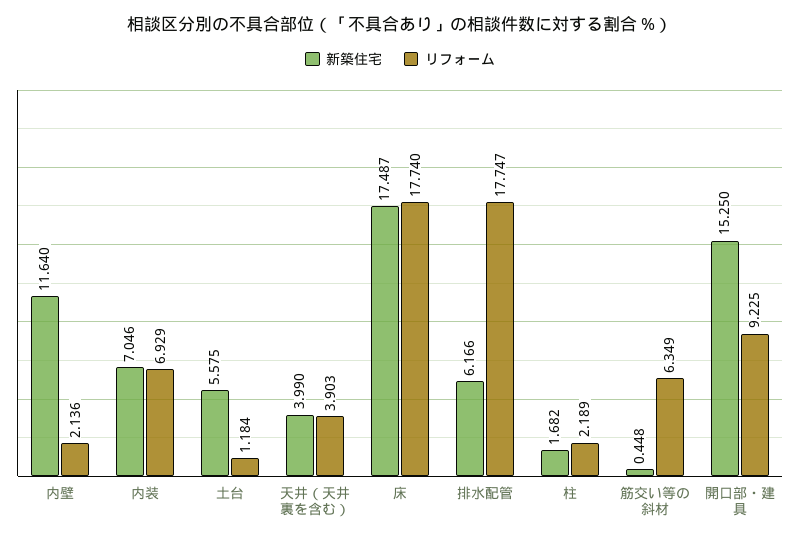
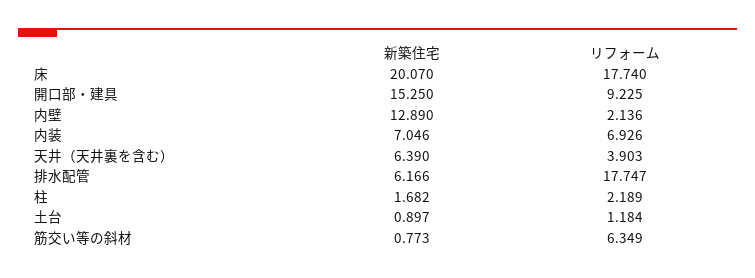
新築住宅, 内壁: 11.64 -> 12.89
リフォーム, 内装: 6.929 -> 6.926
新築住宅, 土台: 5.575 -> 0.897
新築住宅, 天井（天井裏を含む）: 3.99 -> 6.39
新築住宅, 床: 17.487 -> 20.07
新築住宅, 筋交い等の斜材: 0.448 -> 0.773

